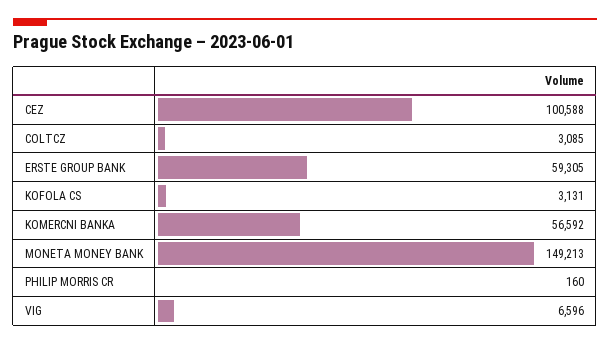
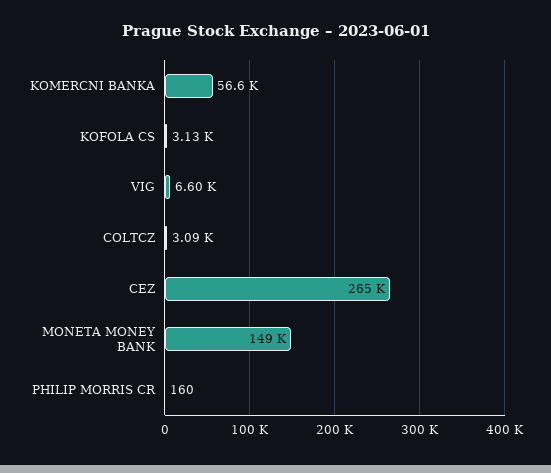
CEZ: 100588 -> 265000
ERSTE GROUP BANK: 59305 -> none

